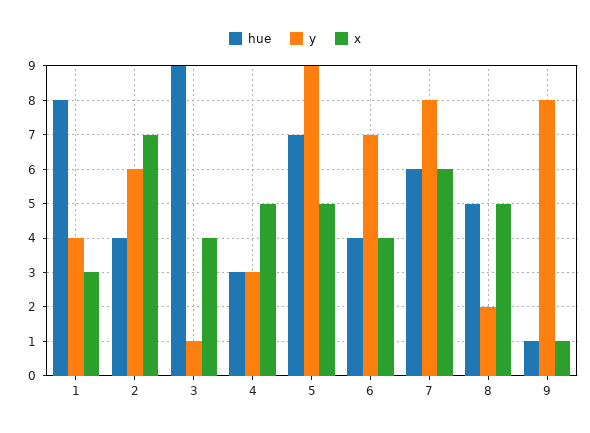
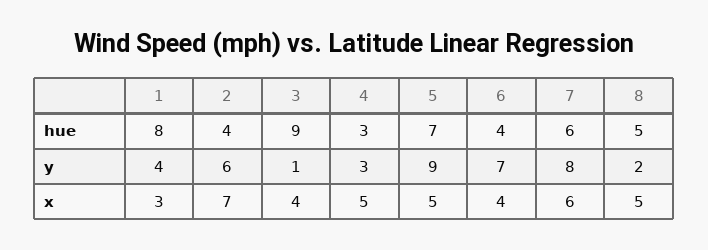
hue, 9: 1 -> none
y, 9: 8 -> none
x, 9: 1 -> none

